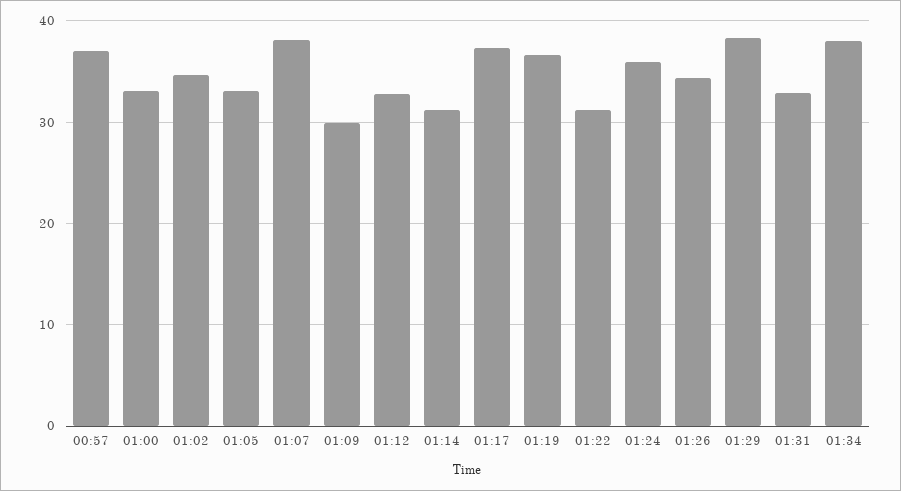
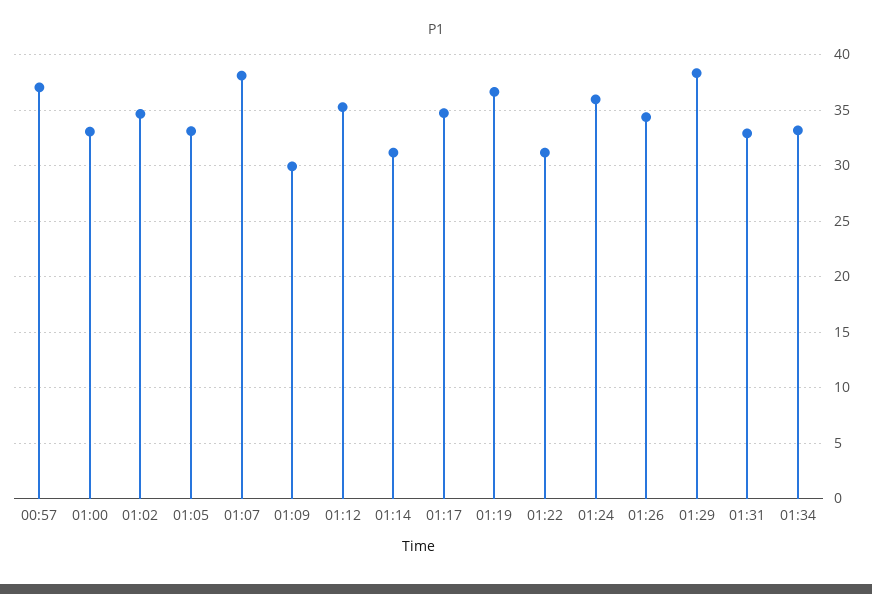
01:12: 33 -> 35
01:17: 37 -> 35
01:34: 38 -> 33

